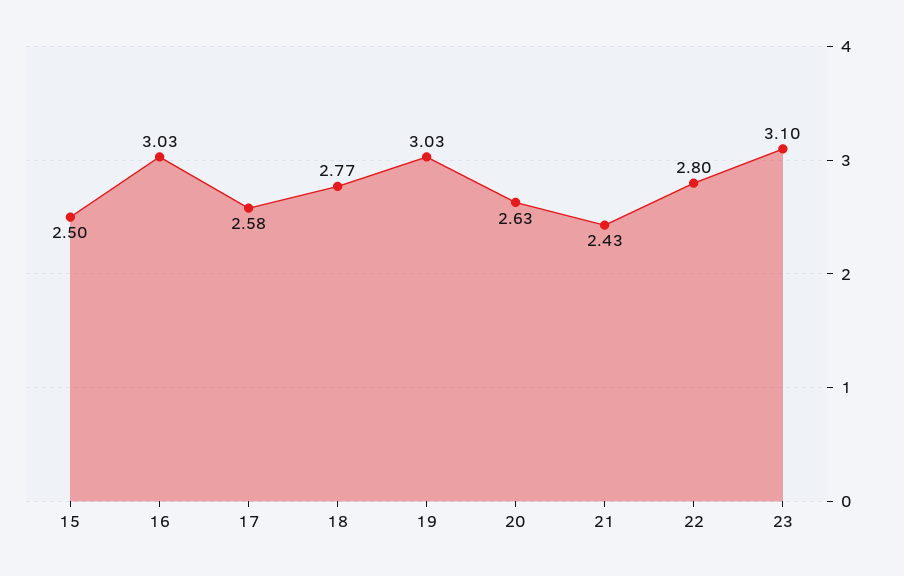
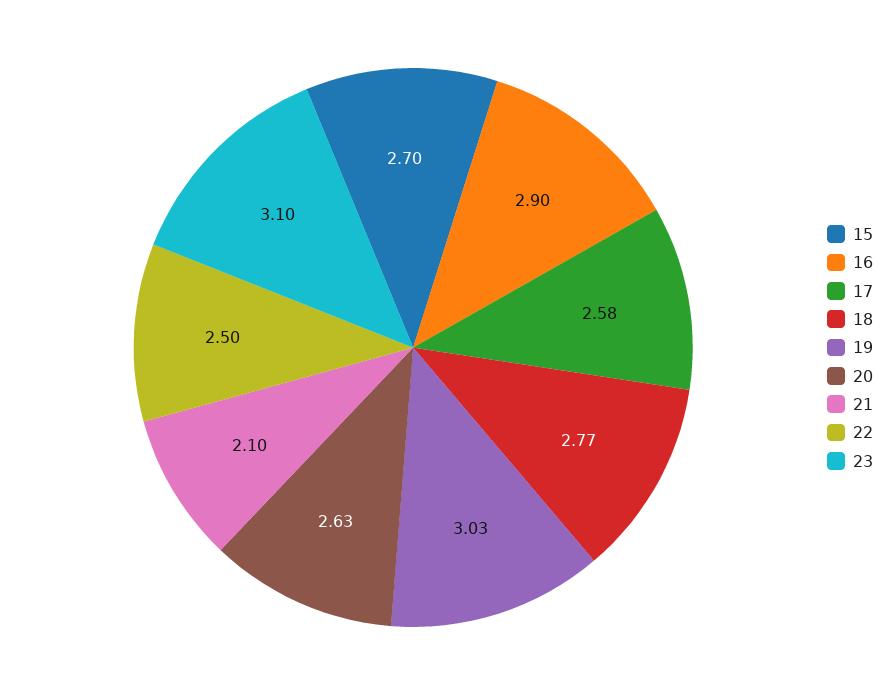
15: 2.5 -> 2.7
16: 3.03 -> 2.9
21: 2.43 -> 2.1
22: 2.8 -> 2.5

